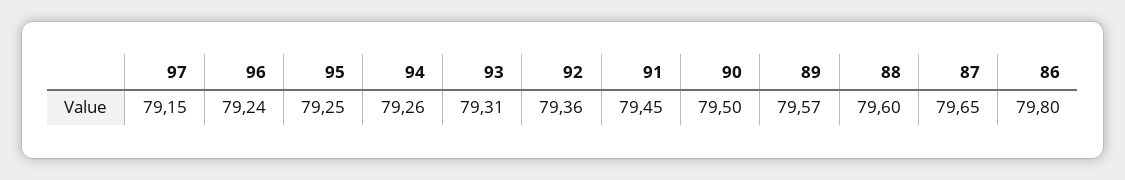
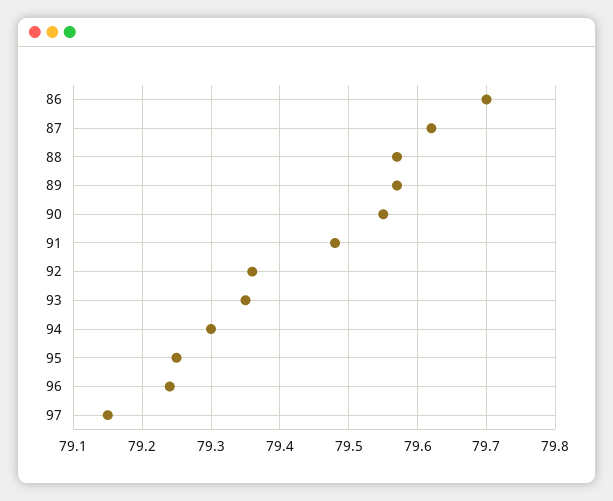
94: 79.26 -> 79.3
93: 79.31 -> 79.35
91: 79.45 -> 79.48
90: 79.5 -> 79.55
88: 79.6 -> 79.57
87: 79.65 -> 79.62
86: 79.8 -> 79.7

